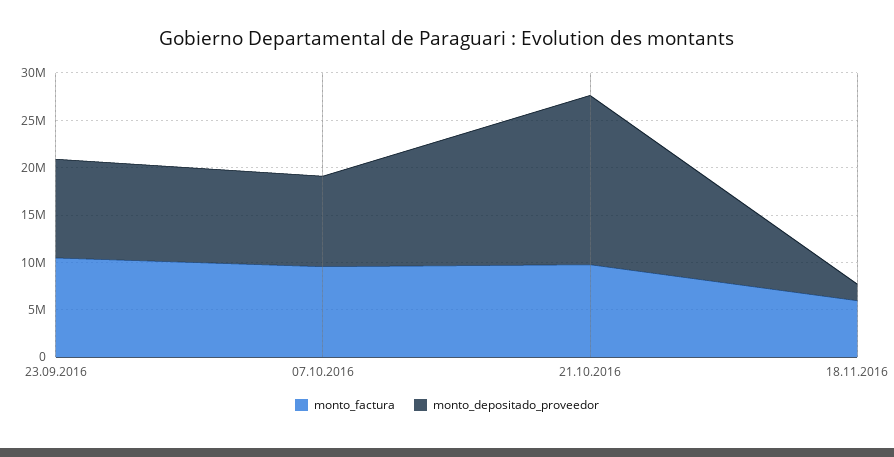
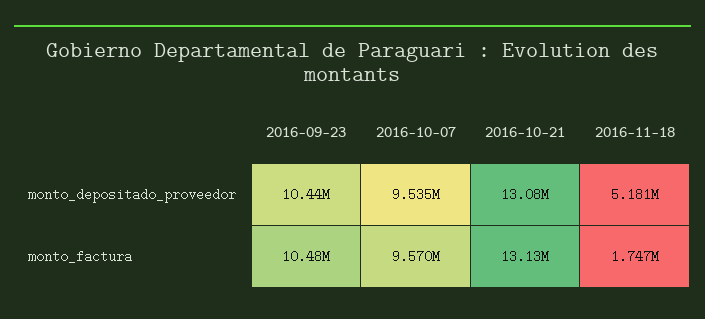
monto_factura, 21.10.2016: 10000000 -> 13130000
monto_depositado_proveedor, 21.10.2016: 18000000 -> 13080000
monto_factura, 18.11.2016: 6000000 -> 1747000
monto_depositado_proveedor, 18.11.2016: 2000000 -> 5181000

